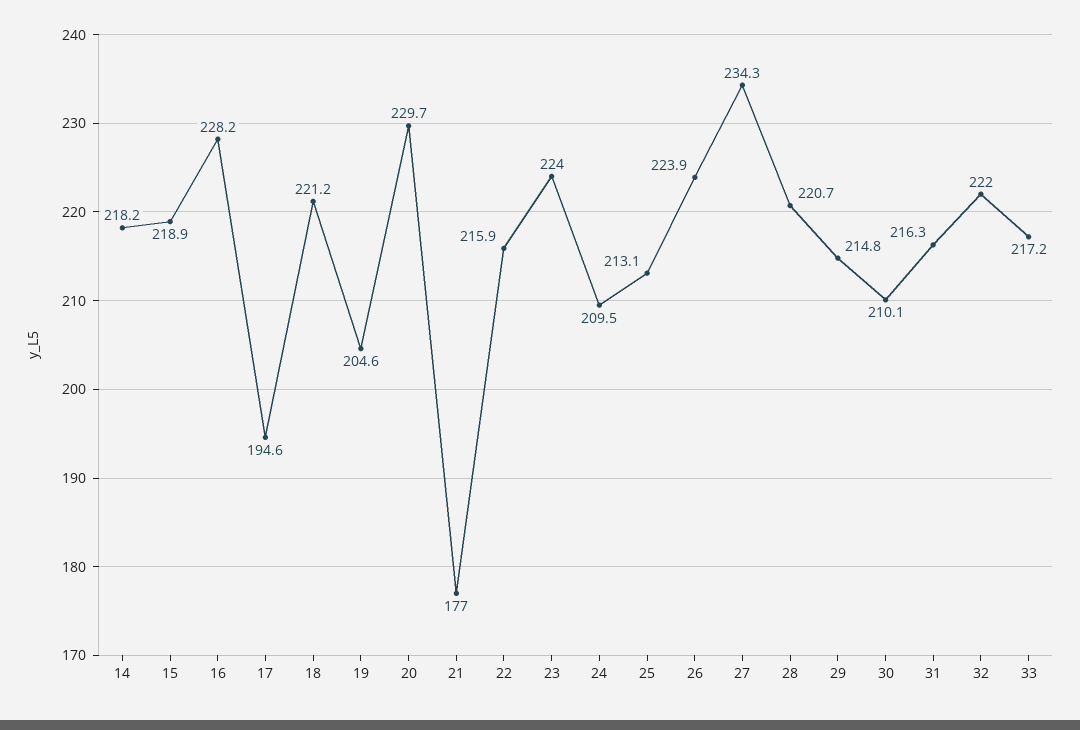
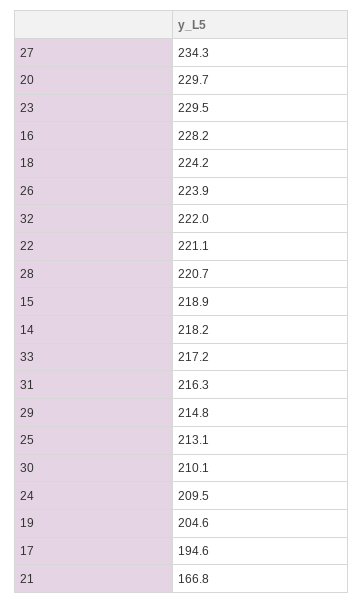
18: 221.2 -> 224.2
21: 177 -> 166.8
22: 215.9 -> 221.1
23: 224 -> 229.5

